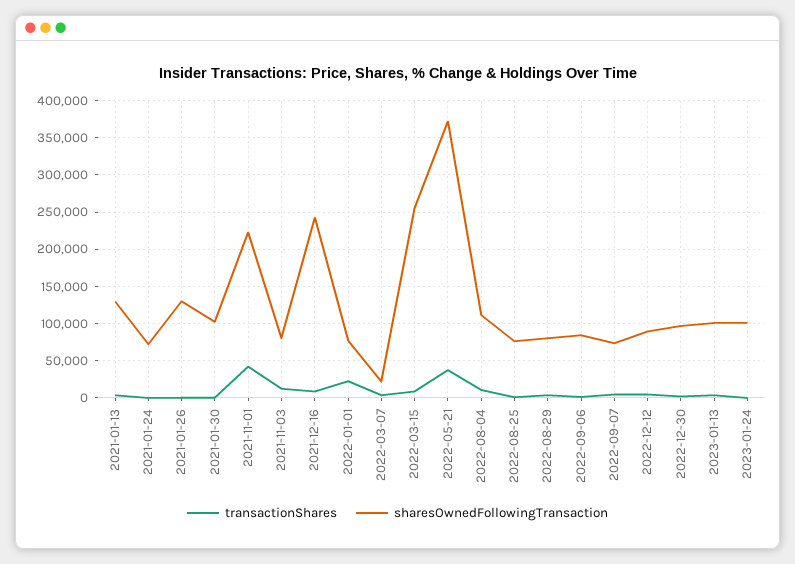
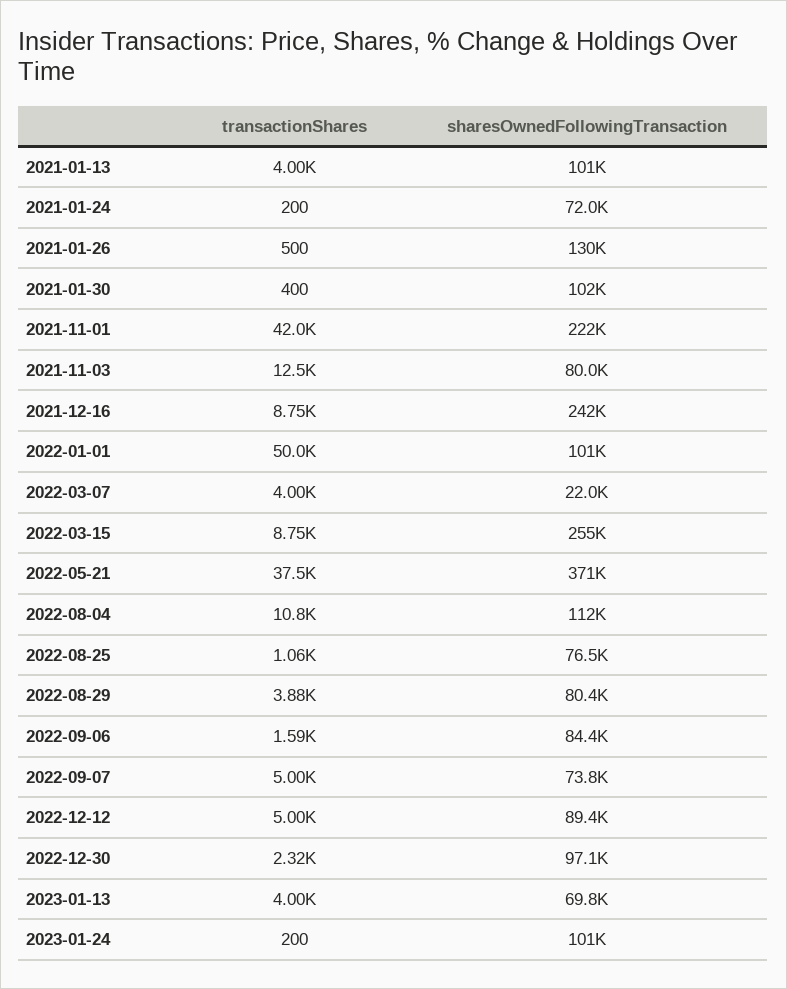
sharesOwnedFollowingTransaction, 2021-01-13: 130000 -> 101000
transactionShares, 2022-01-01: 20000 -> 50000
sharesOwnedFollowingTransaction, 2022-01-01: 80000 -> 101000
sharesOwnedFollowingTransaction, 2023-01-13: 100000 -> 69800

